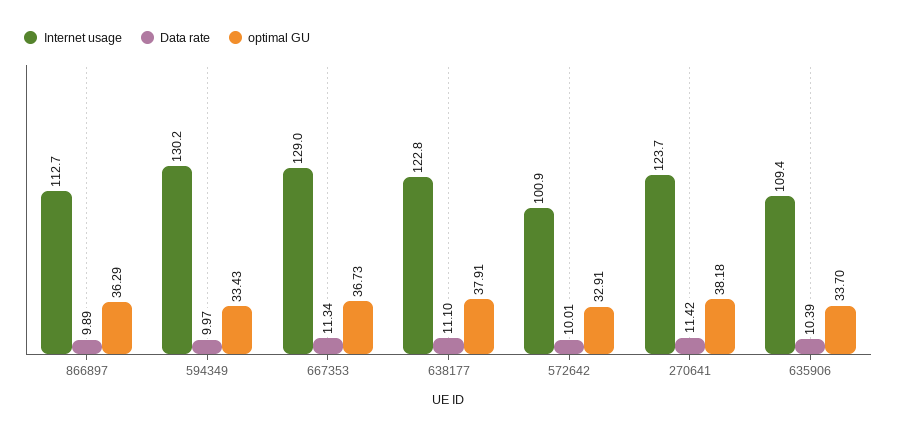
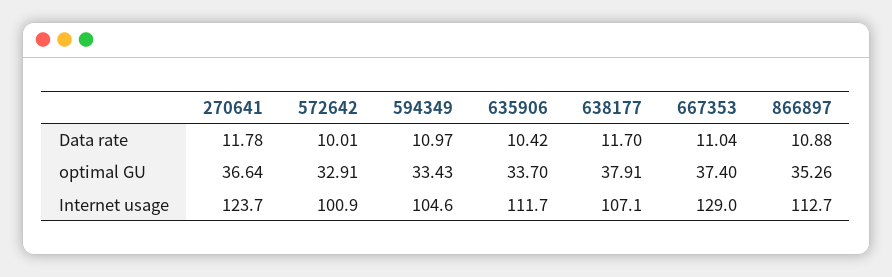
Data rate, 866897: 9.89 -> 10.88
optimal GU, 866897: 36.29 -> 35.26
Internet usage, 594349: 130.2 -> 104.6
Data rate, 594349: 9.97 -> 10.97
Data rate, 667353: 11.34 -> 11.04
optimal GU, 667353: 36.73 -> 37.4
Internet usage, 638177: 122.8 -> 107.1
Data rate, 638177: 11.1 -> 11.7
Data rate, 270641: 11.42 -> 11.78
optimal GU, 270641: 38.18 -> 36.64
Internet usage, 635906: 109.4 -> 111.7
Data rate, 635906: 10.39 -> 10.42

